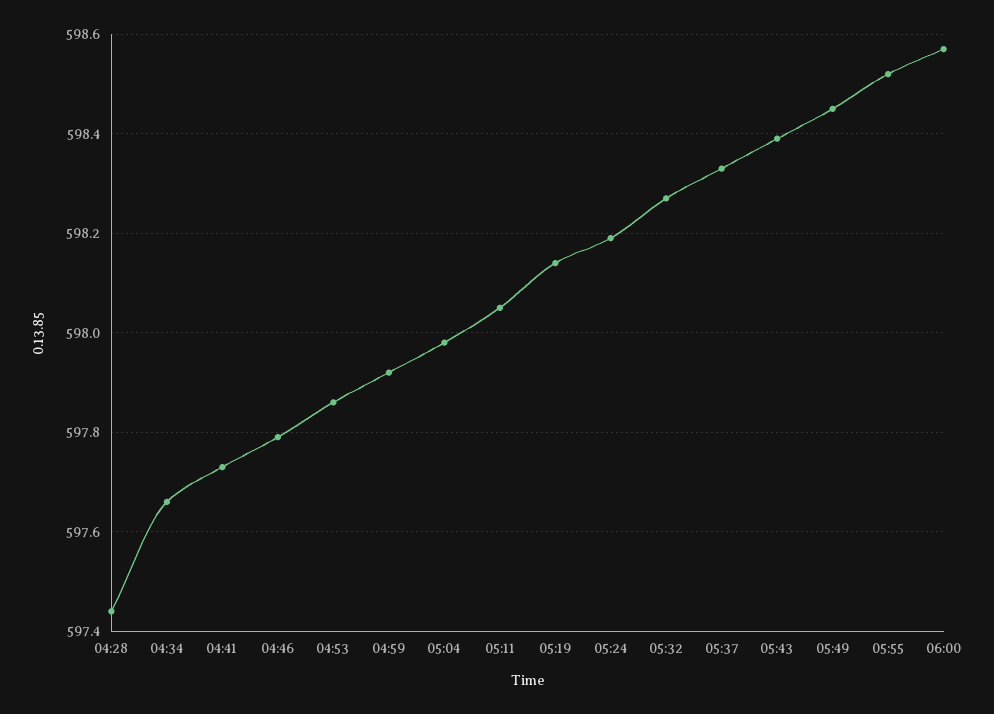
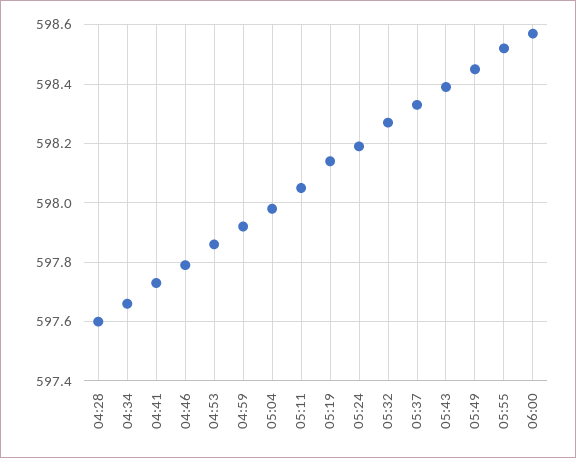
04:28: 597.45 -> 597.6

